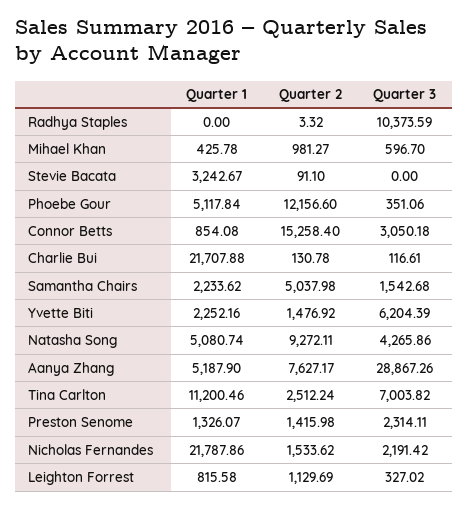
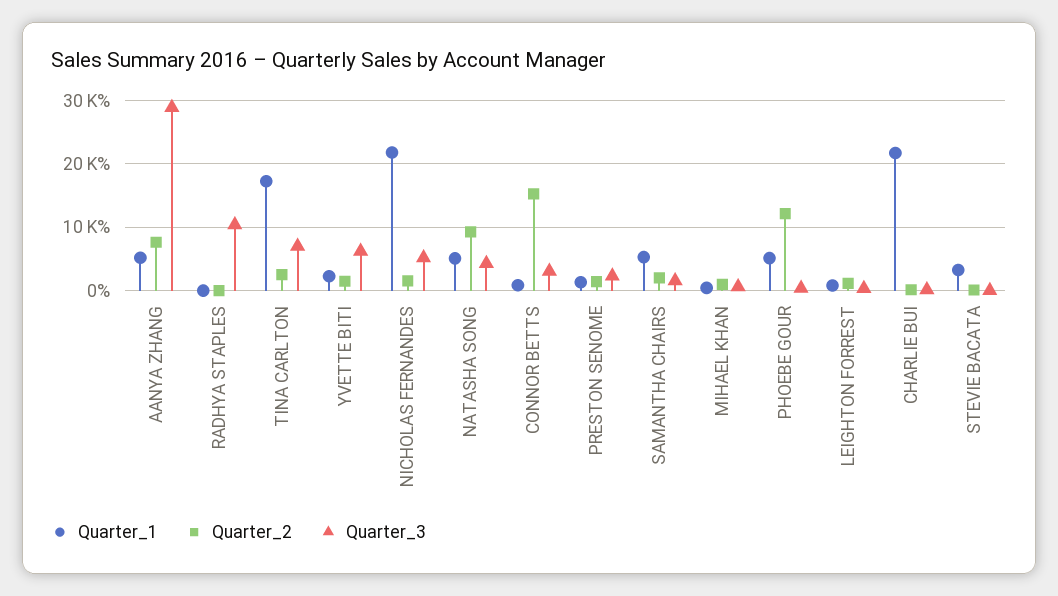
Quarter 1, Samantha Chairs: 2233.62 -> 5000
Quarter 2, Samantha Chairs: 5037.98 -> 2000
Quarter 1, Tina Carlton: 11200.46 -> 17000
Quarter 3, Nicholas Fernandes: 2191.42 -> 5000

